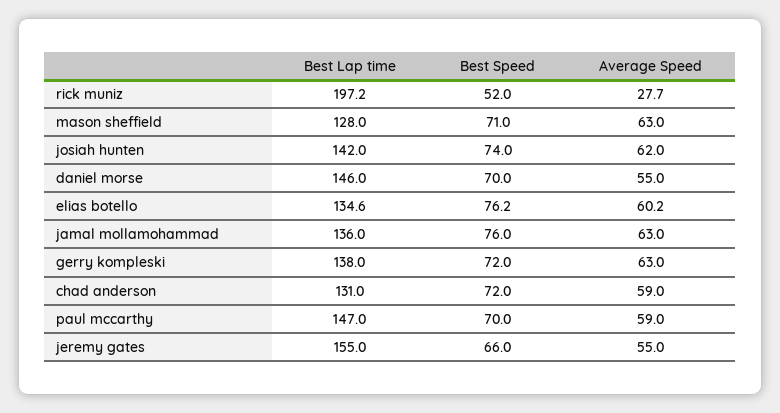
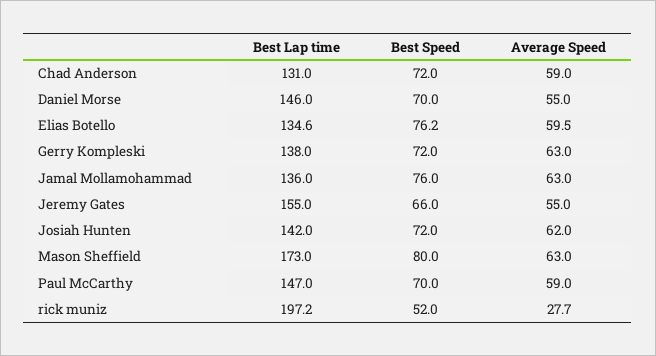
Best Lap time, mason sheffield: 128 -> 173
Best Speed, mason sheffield: 71 -> 80
Best Speed, josiah hunten: 74 -> 72
Average Speed, elias botello: 60.2 -> 59.5

